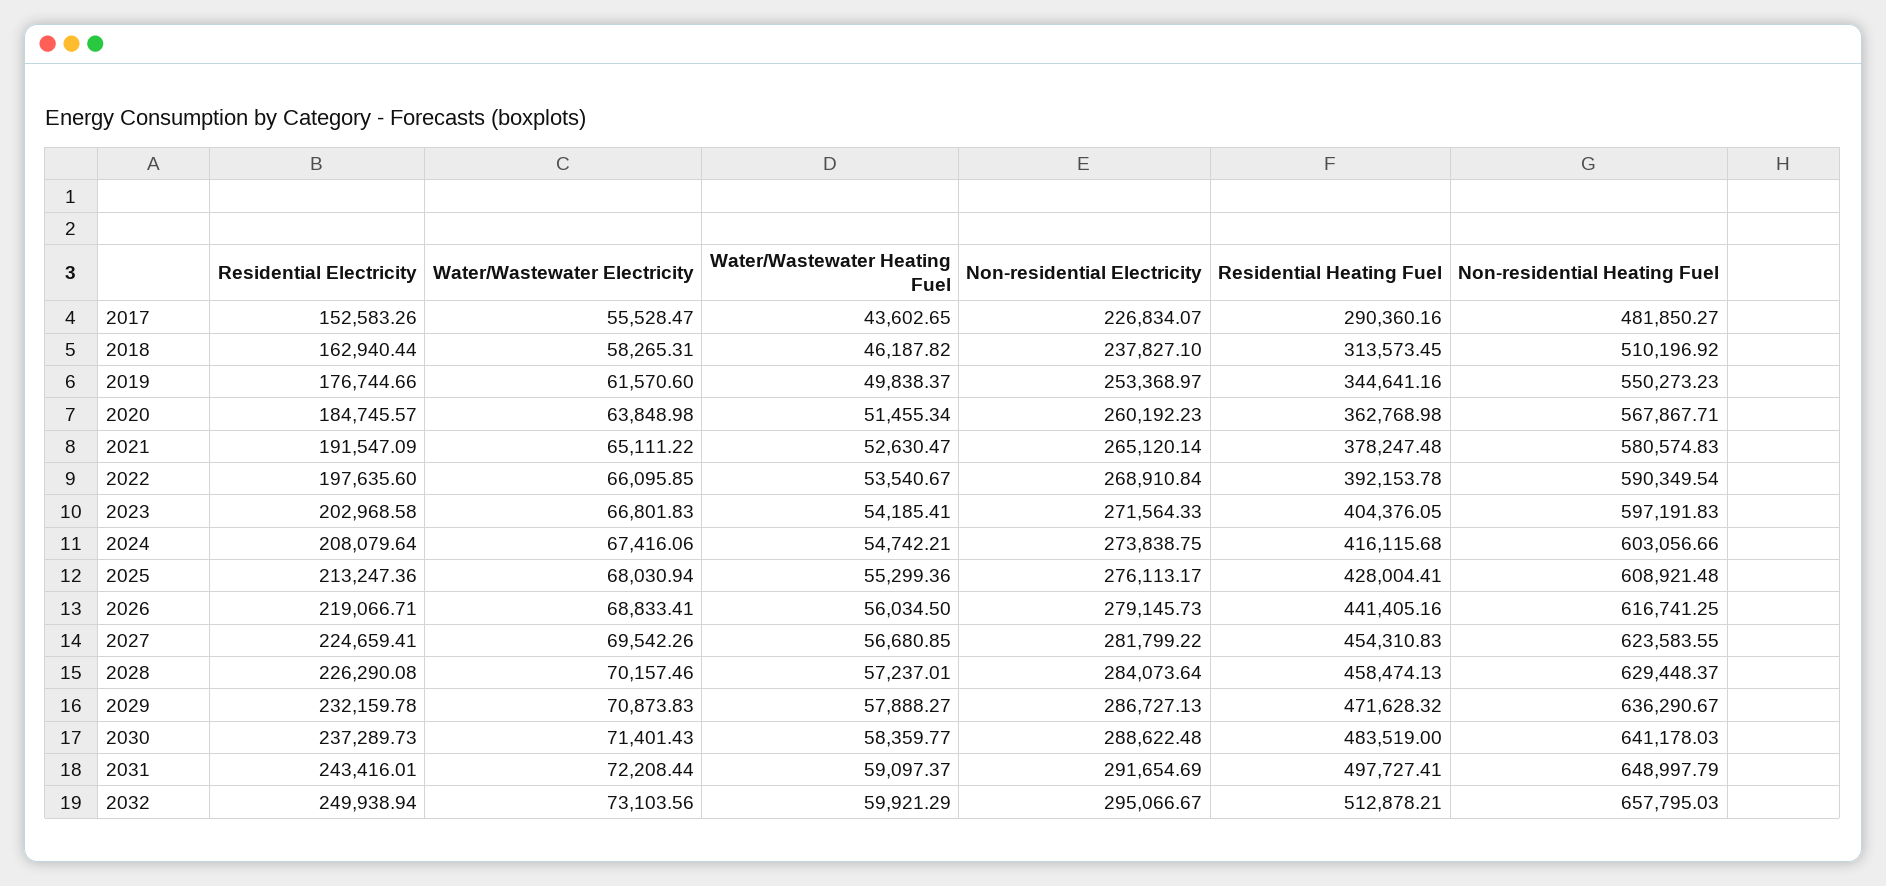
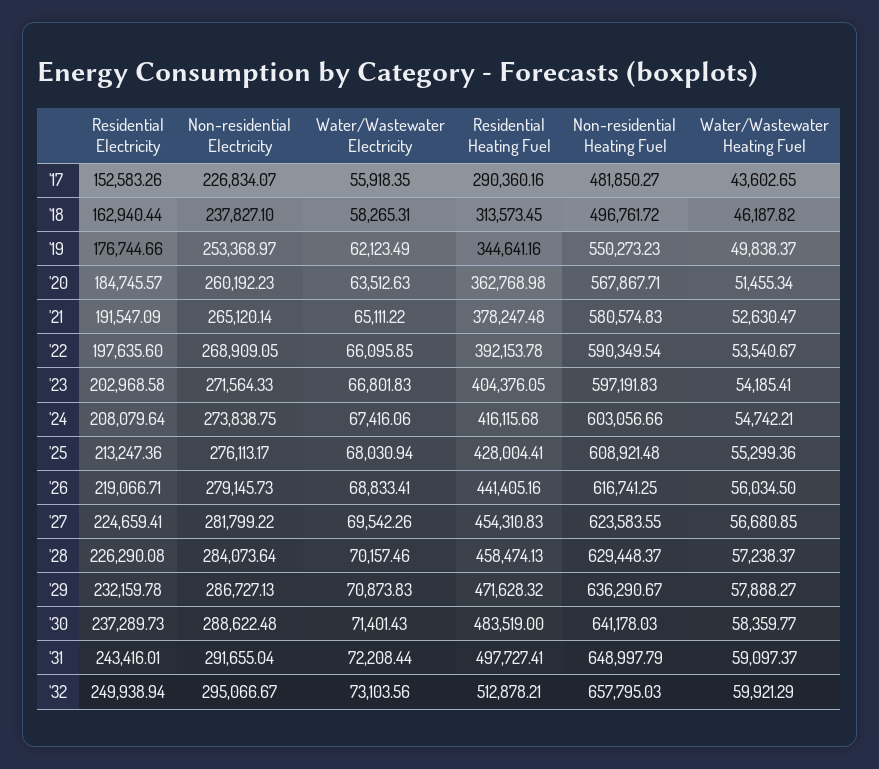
Water/Wastewater Electricity, 2017: 55528.47 -> 55918.35
Non-residential Heating Fuel, 2018: 510196.92 -> 496761.72
Water/Wastewater Electricity, 2019: 61570.6 -> 62123.49
Water/Wastewater Electricity, 2020: 63848.98 -> 63512.63
Non-residential Electricity, 2022: 268910.84 -> 268909.05
Water/Wastewater Heating Fuel, 2028: 57237.01 -> 57238.37
Non-residential Electricity, 2031: 291654.69 -> 291655.04

